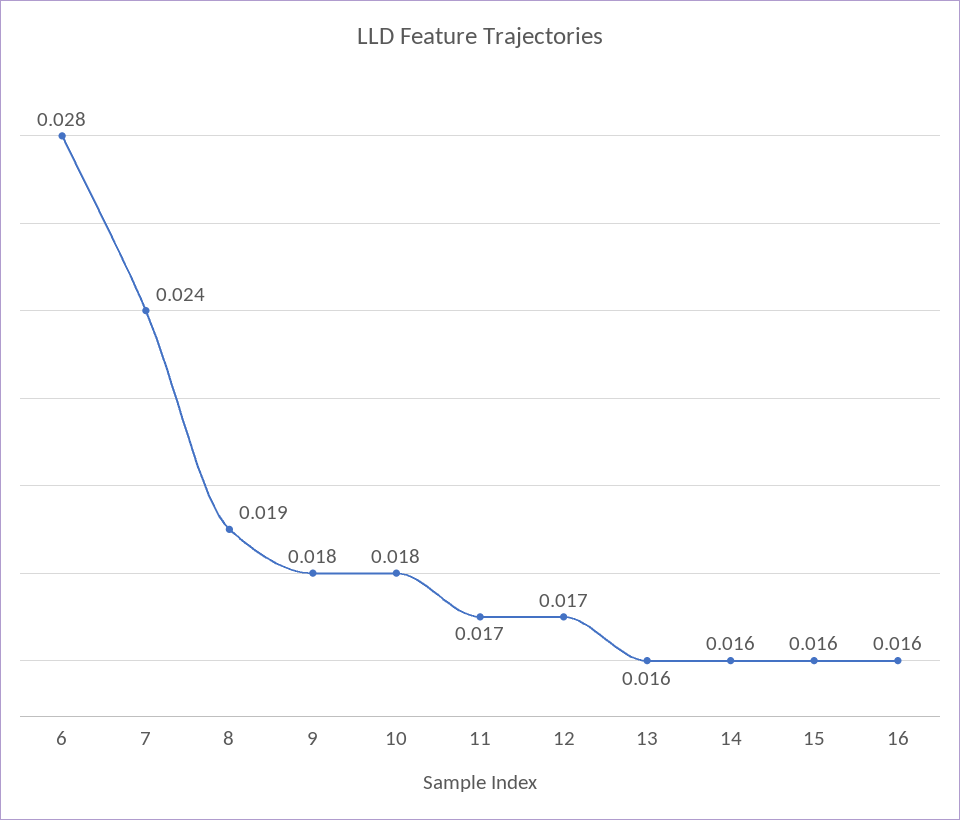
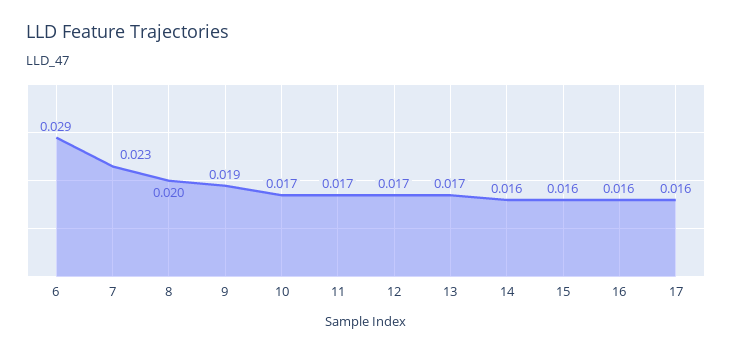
6: 0.028 -> 0.029
7: 0.024 -> 0.023
8: 0.019 -> 0.02
9: 0.018 -> 0.019
10: 0.018 -> 0.017
13: 0.016 -> 0.017
17: none -> 0.016

